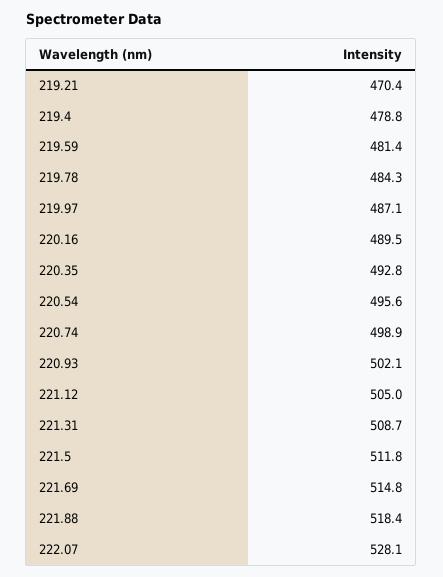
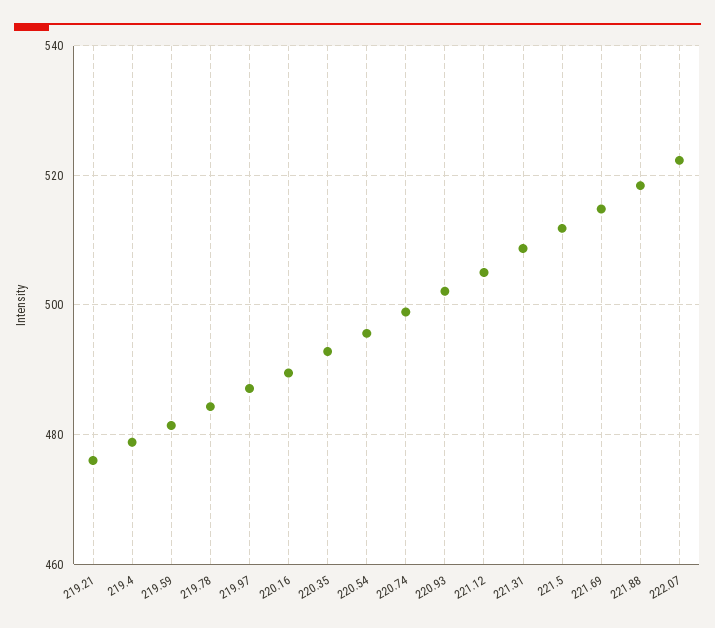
219.21: 470.4 -> 476
222.07: 528.1 -> 522

